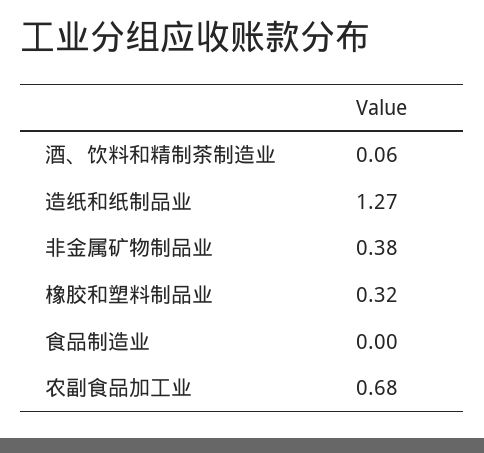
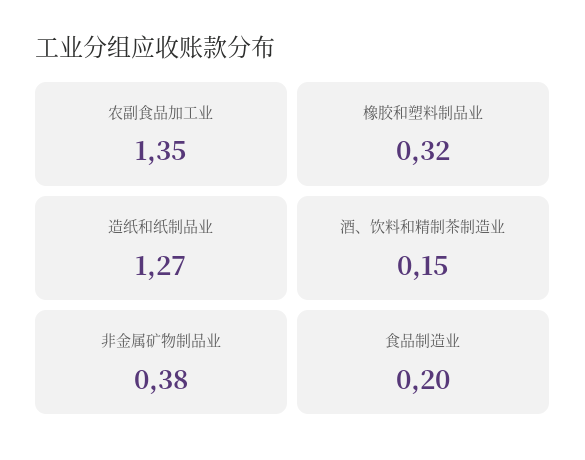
酒、饮料和精制茶制造业: 0.06 -> 0.15
食品制造业: 0 -> 0.2
农副食品加工业: 0.68 -> 1.35

